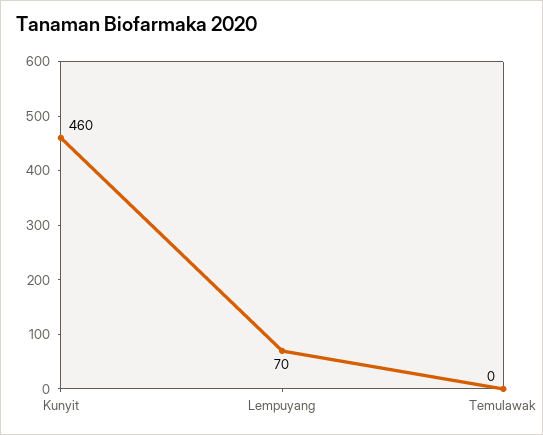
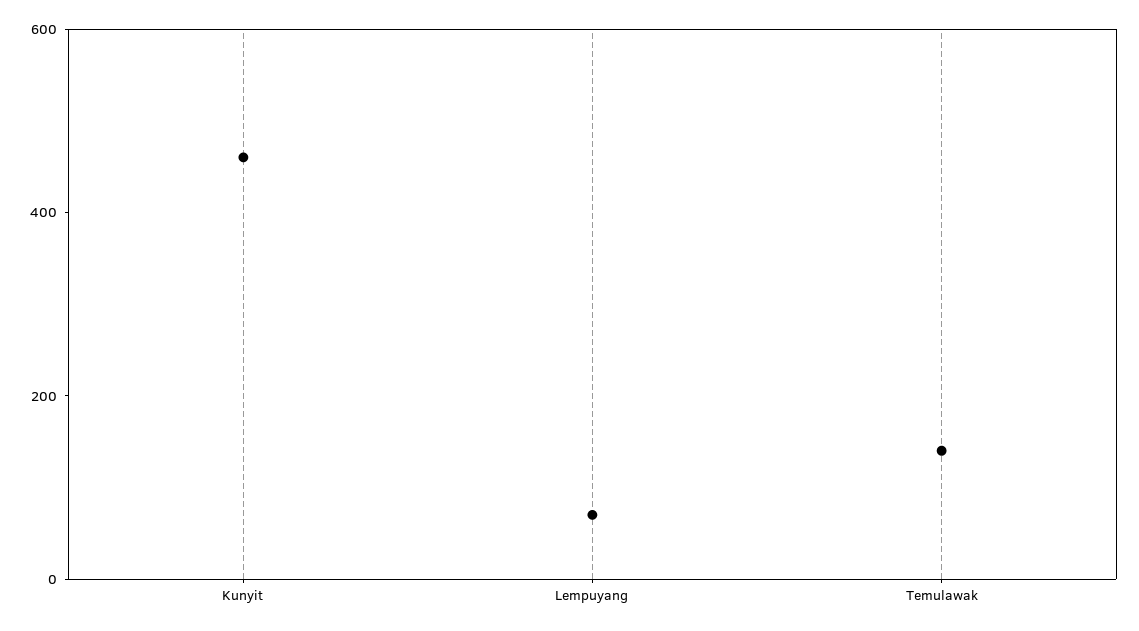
Temulawak: 0 -> 150

